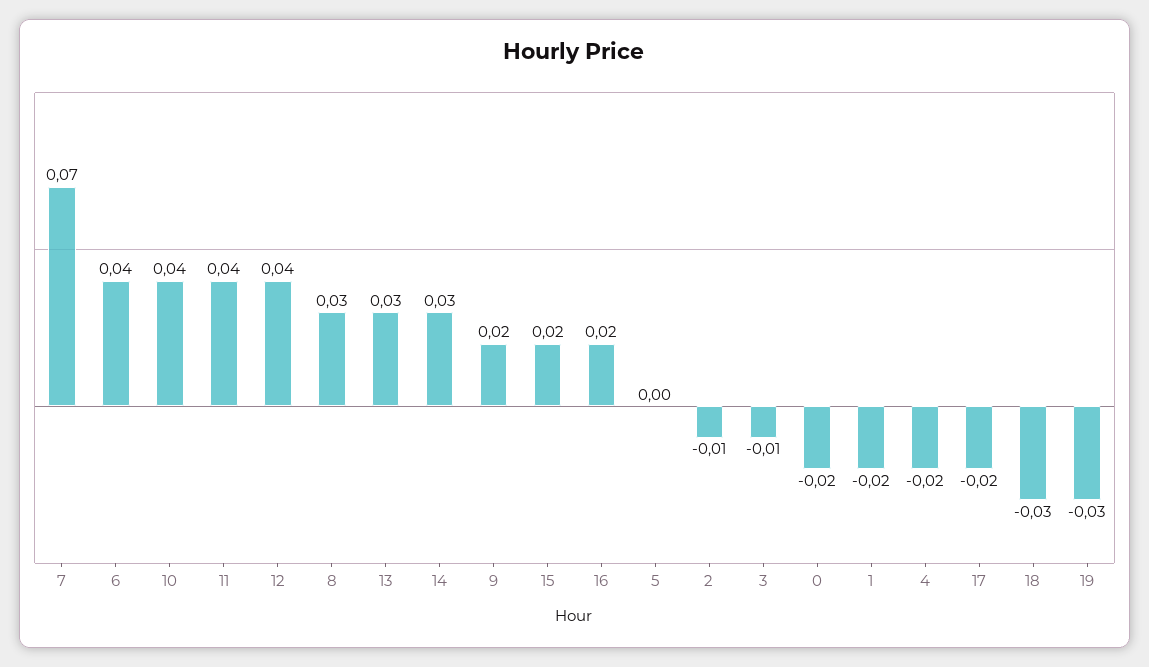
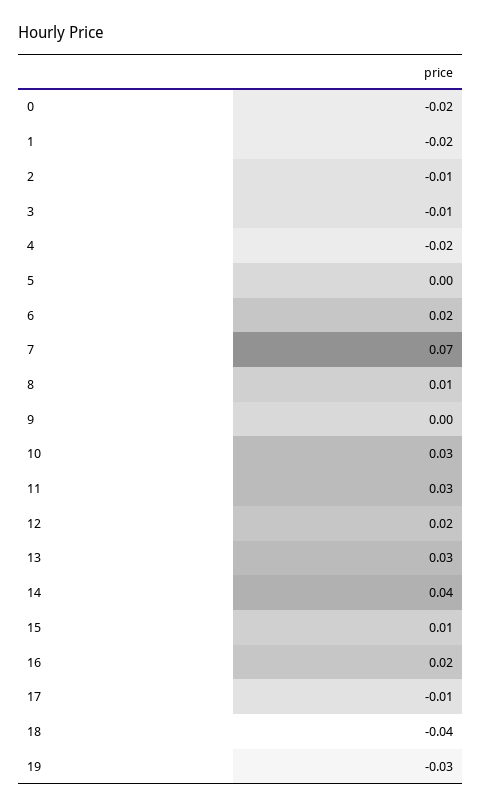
6: 0.04 -> 0.02
10: 0.04 -> 0.03
11: 0.04 -> 0.03
12: 0.04 -> 0.02
8: 0.03 -> 0.01
14: 0.03 -> 0.04
9: 0.02 -> 0
15: 0.02 -> 0.01
17: -0.02 -> -0.01
18: -0.03 -> -0.04

